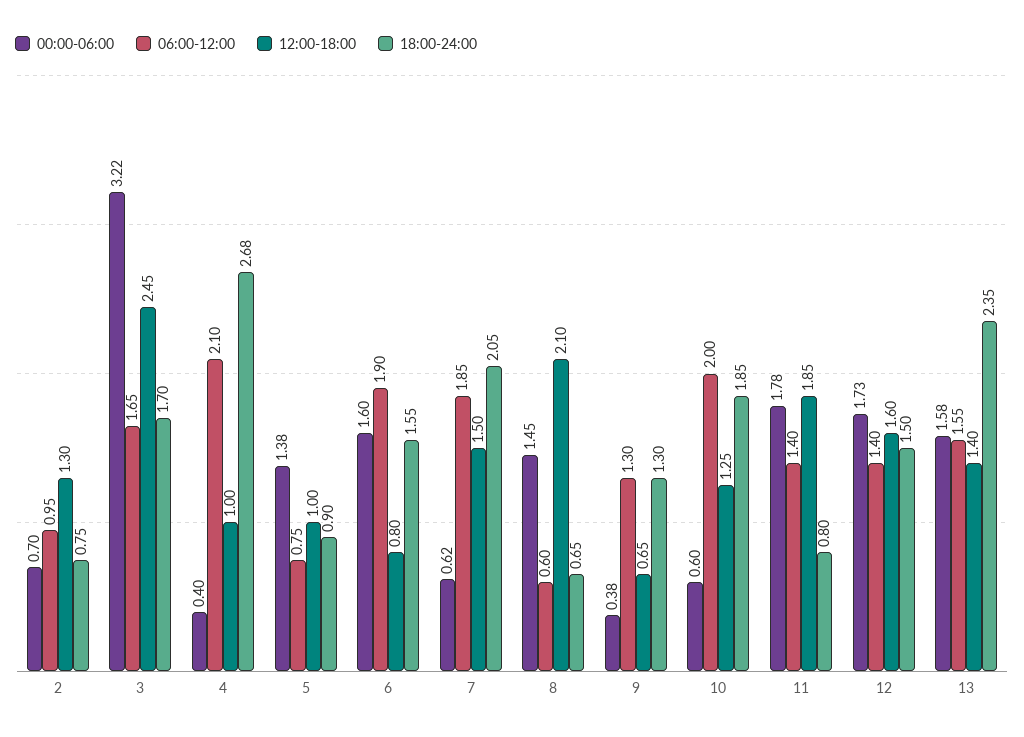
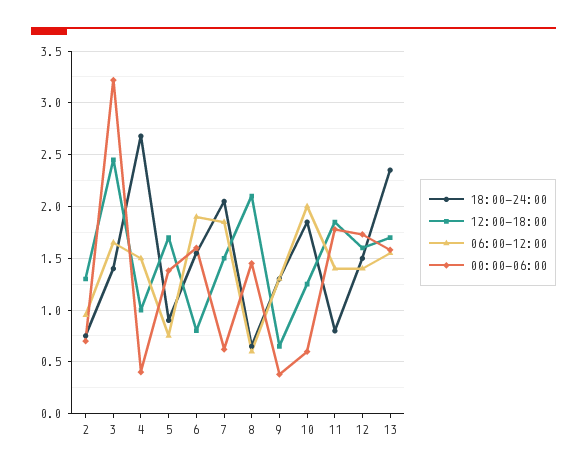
18:00-24:00, 3: 1.7 -> 1.4
06:00-12:00, 4: 2.1 -> 1.5
12:00-18:00, 5: 1 -> 1.7
12:00-18:00, 13: 1.4 -> 1.7

